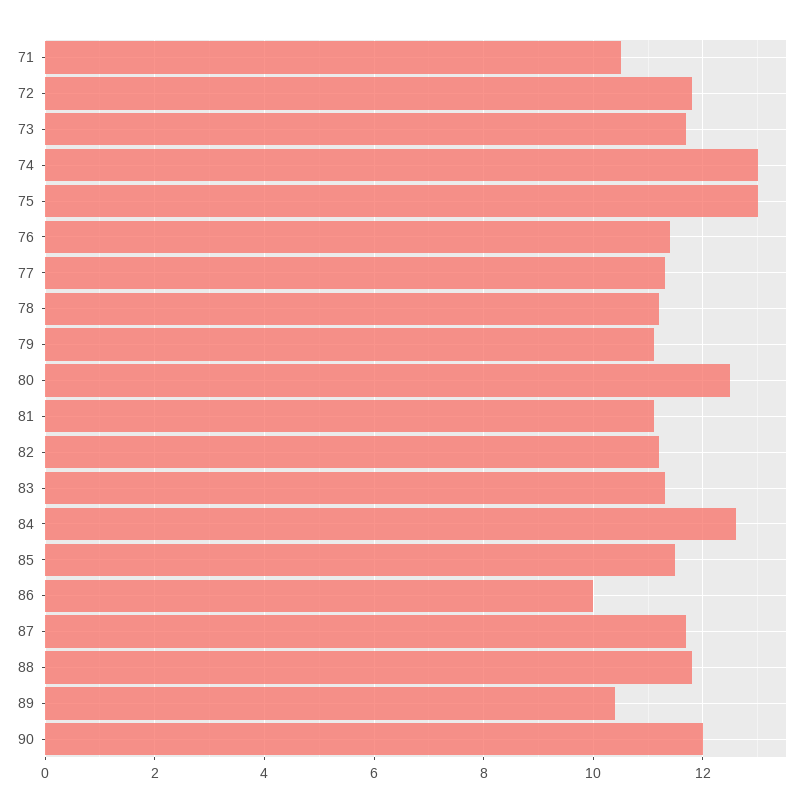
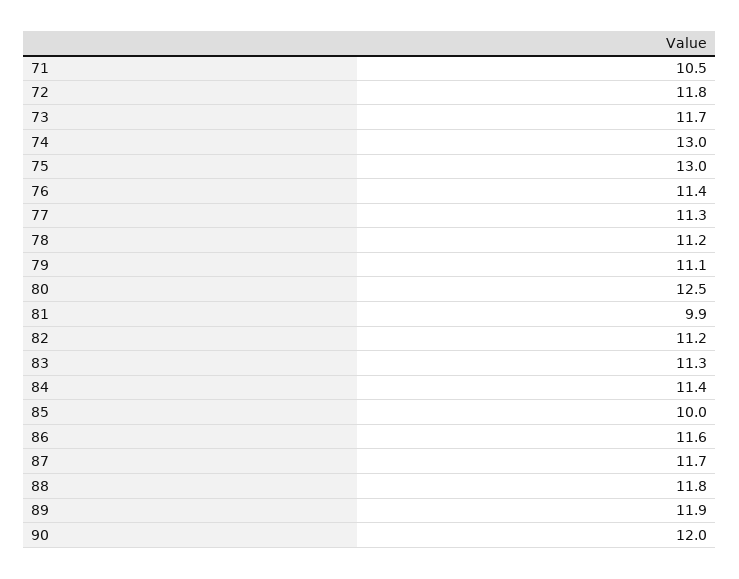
81: 11 -> 9.9
84: 12.5 -> 11.4
85: 11.5 -> 10
86: 10 -> 11.6
89: 10.5 -> 11.9

